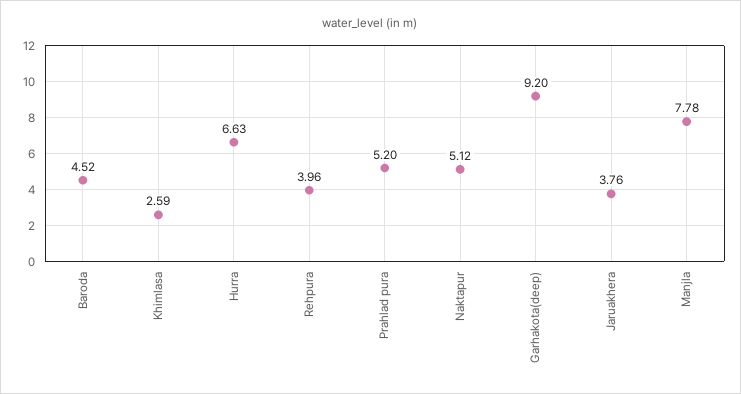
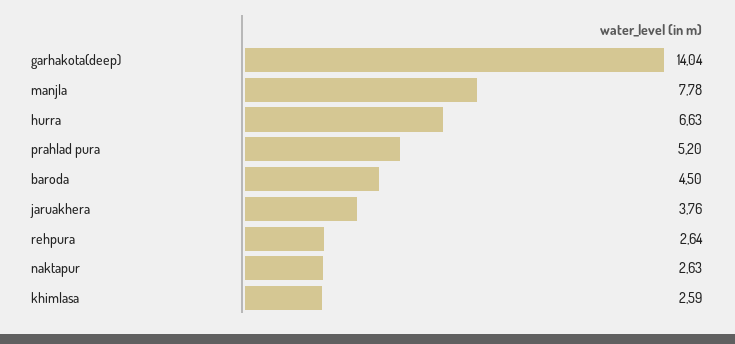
Baroda: 4.52 -> 4.5
Rehpura: 3.96 -> 2.64
Naktapur: 5.12 -> 2.63
Garhakota(deep): 9.2 -> 14.04

